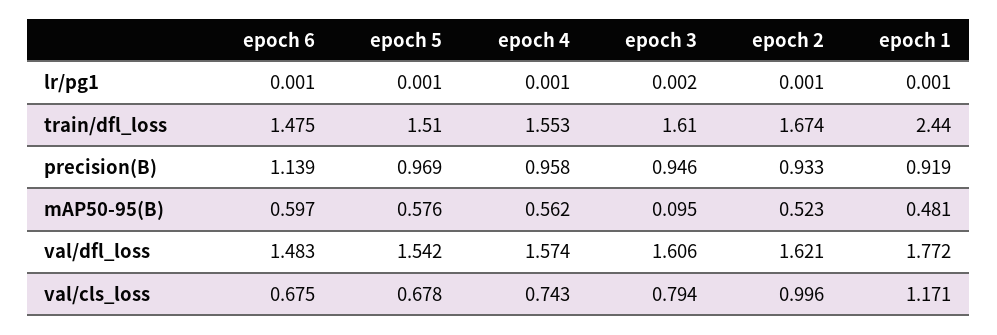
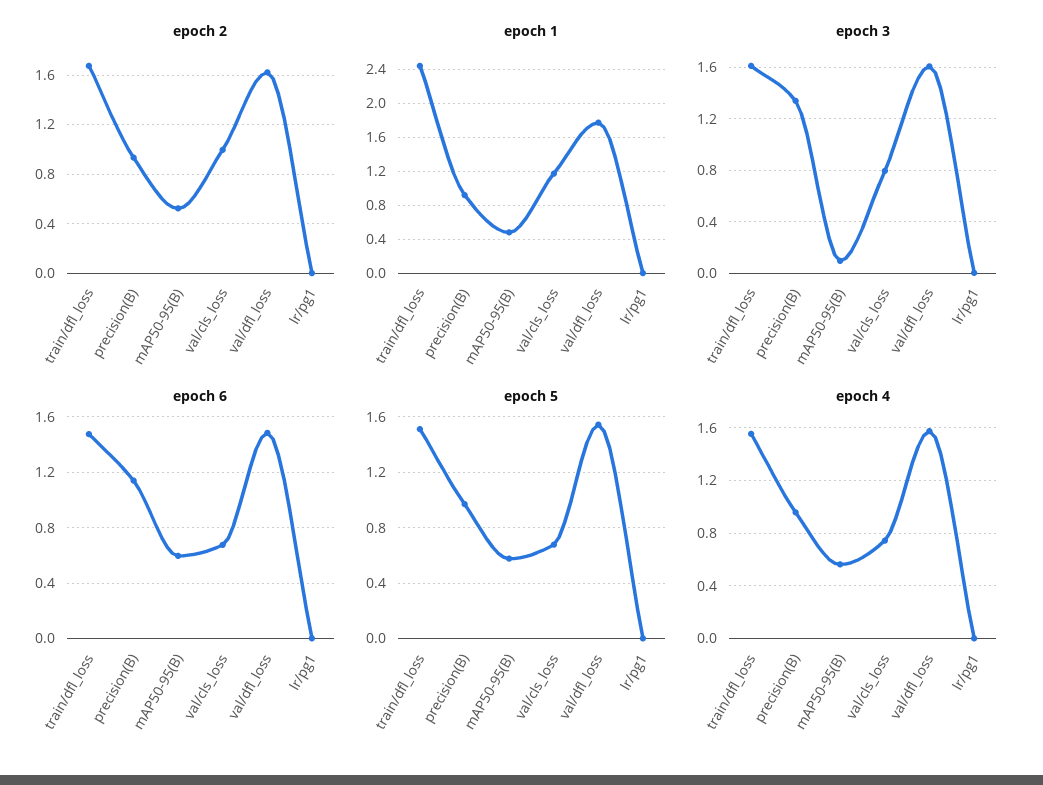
epoch 3, precision(B): 0.946 -> 1.35

